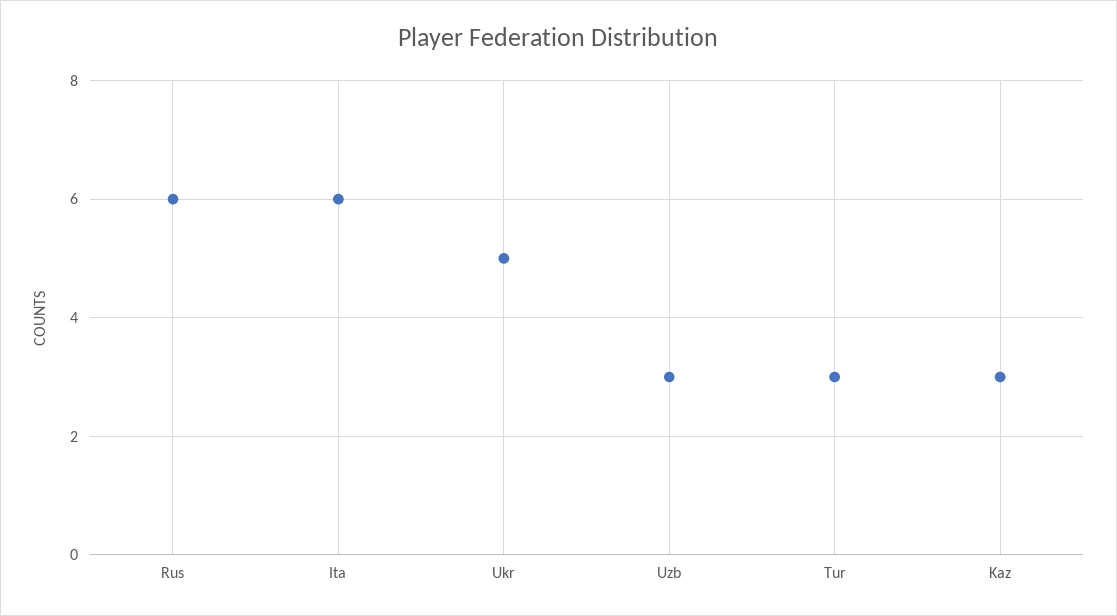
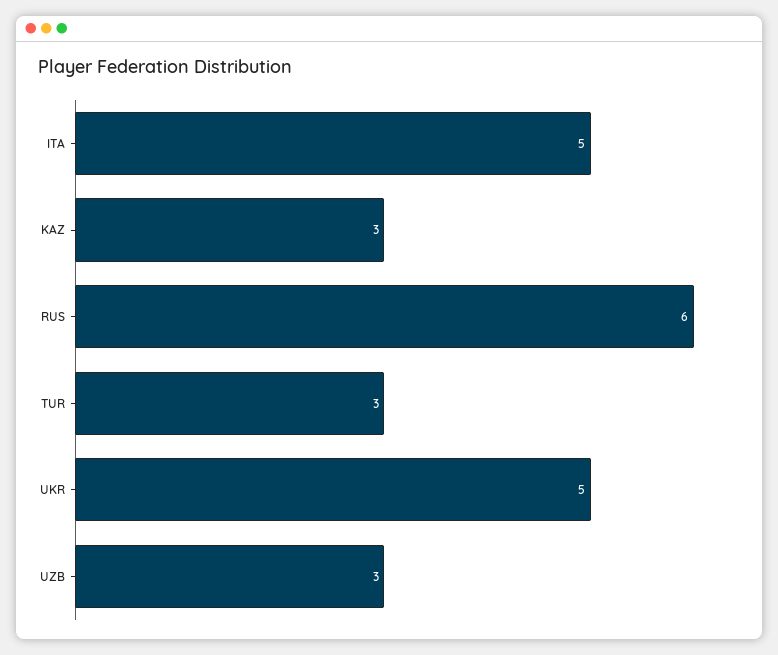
Ita: 6 -> 5

